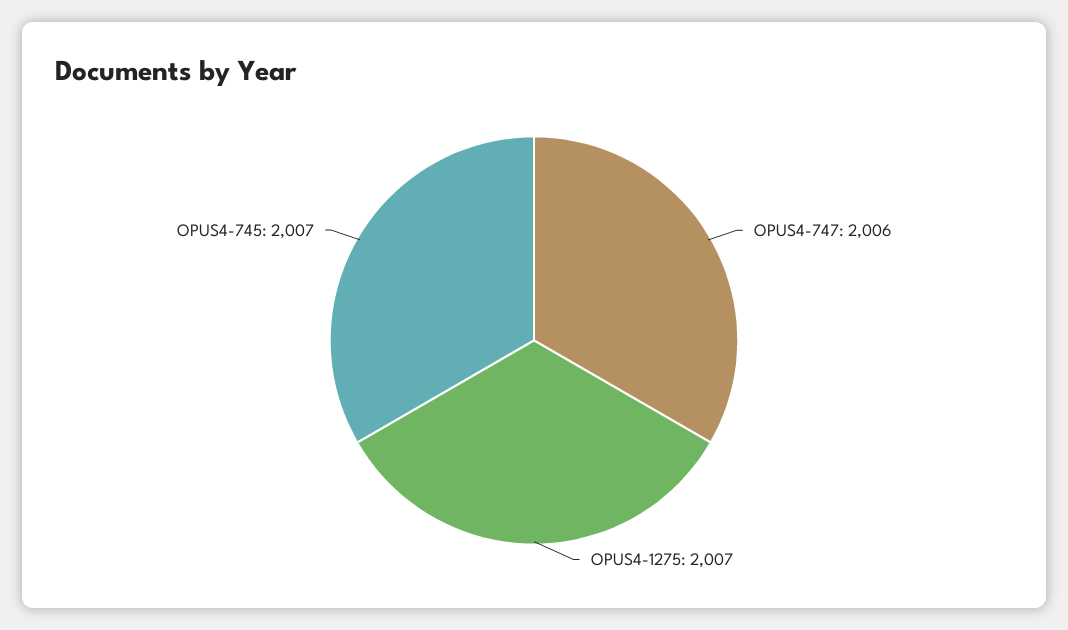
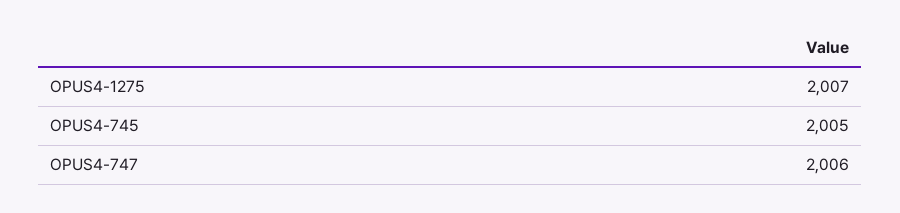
OPUS4-745: 2007 -> 2005

